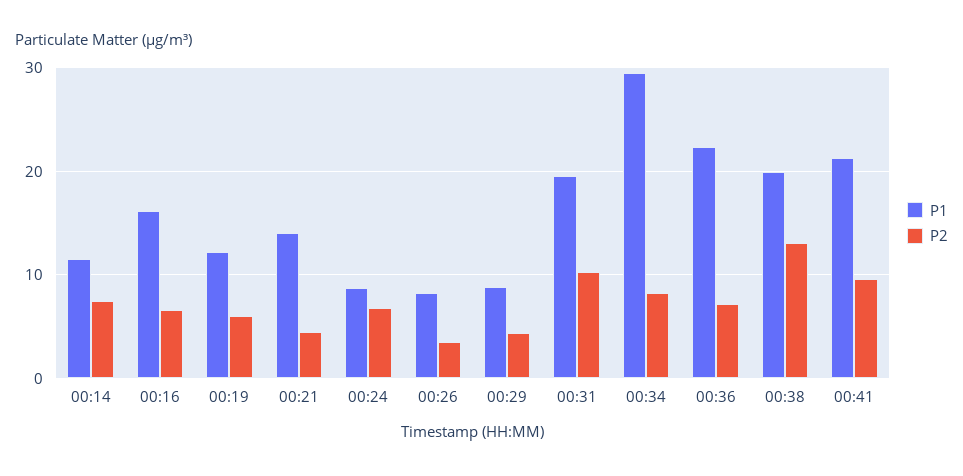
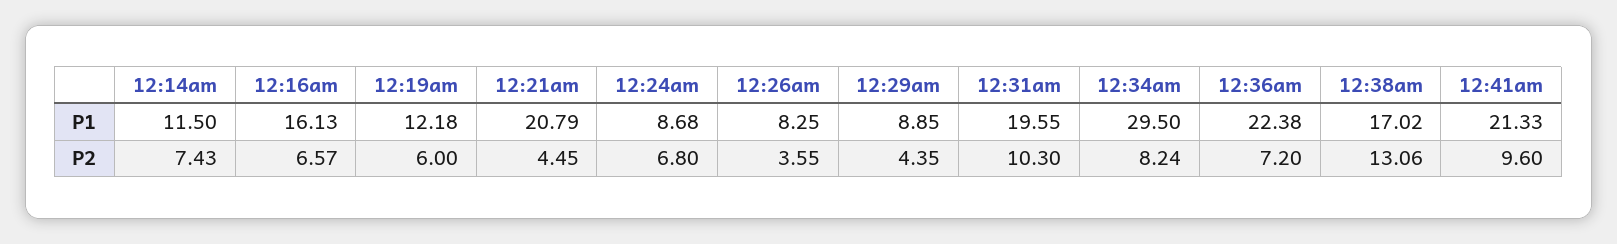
P1, 00:21: 14 -> 20.79
P1, 00:38: 20 -> 17.02

